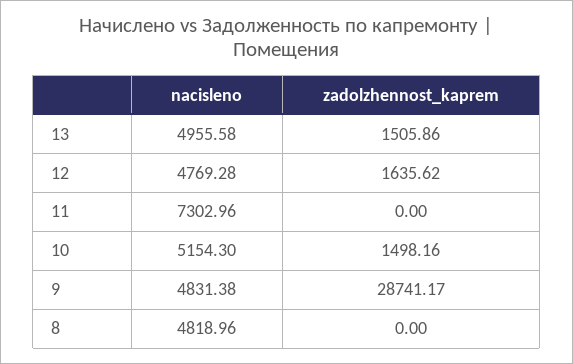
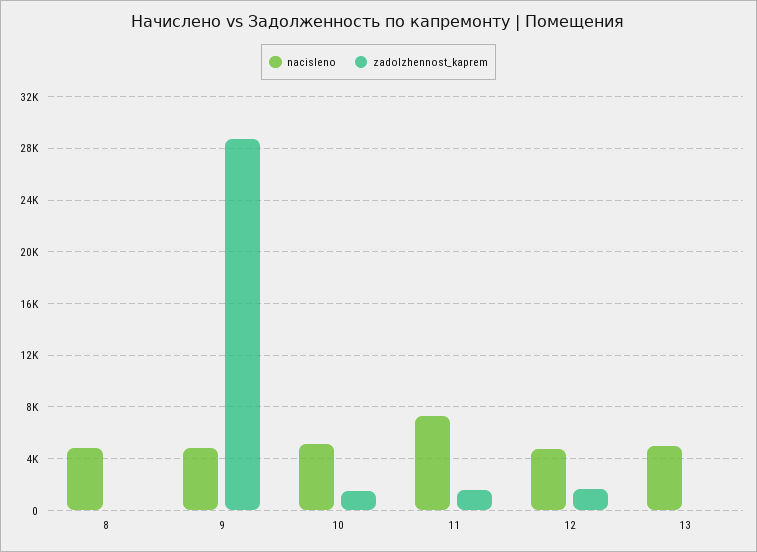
zadolzhennost_kaprem, 13: 1505.86 -> 0
zadolzhennost_kaprem, 11: 0 -> 1500

